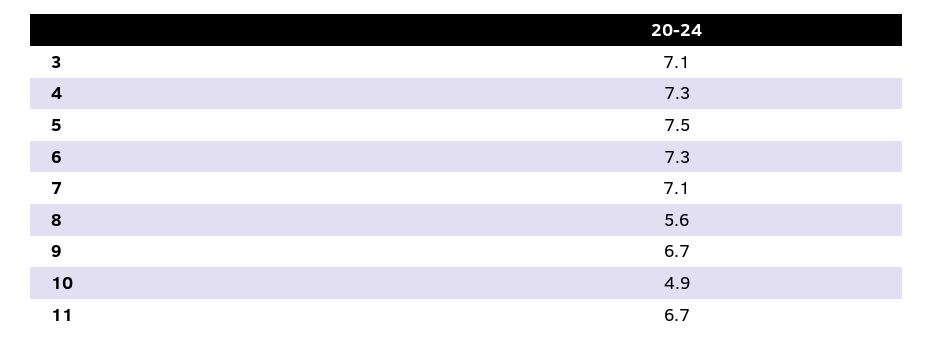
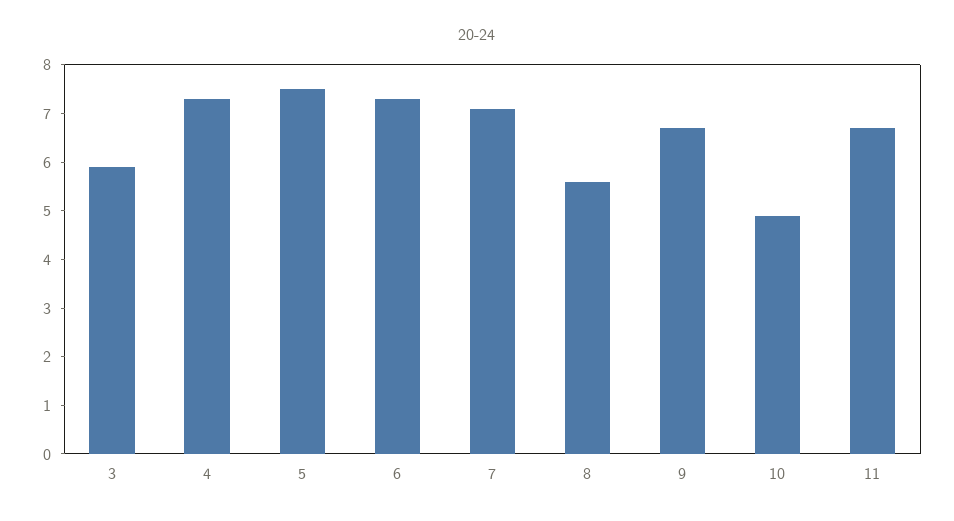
3: 7.1 -> 6

